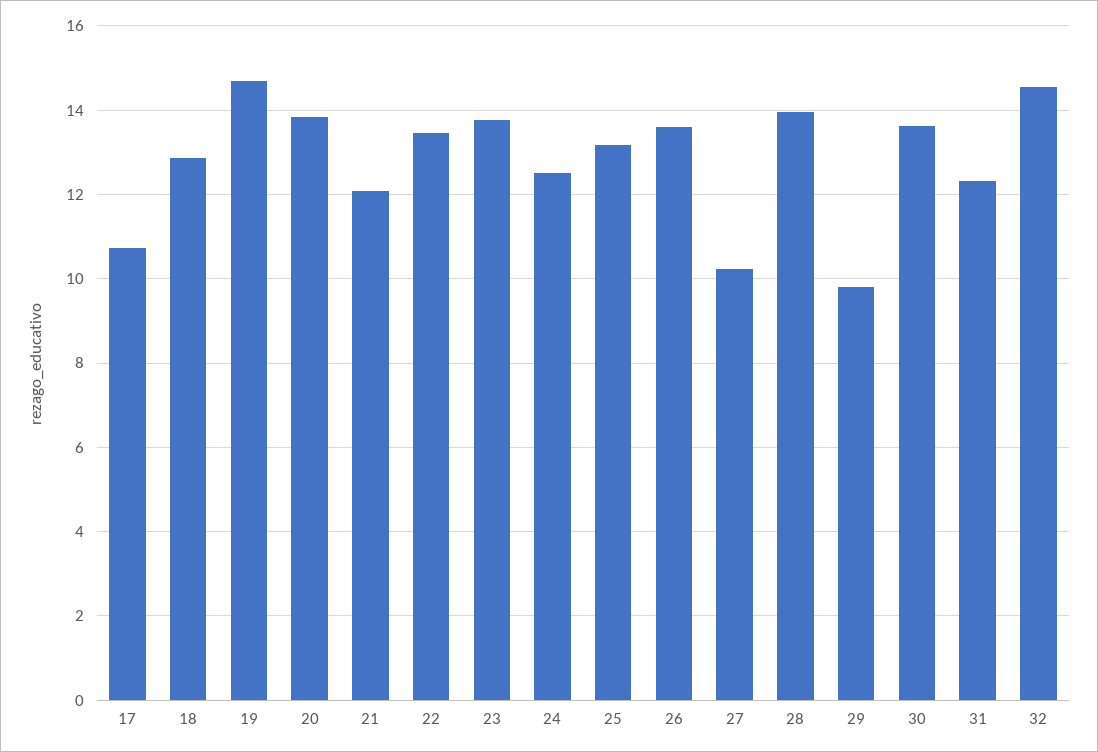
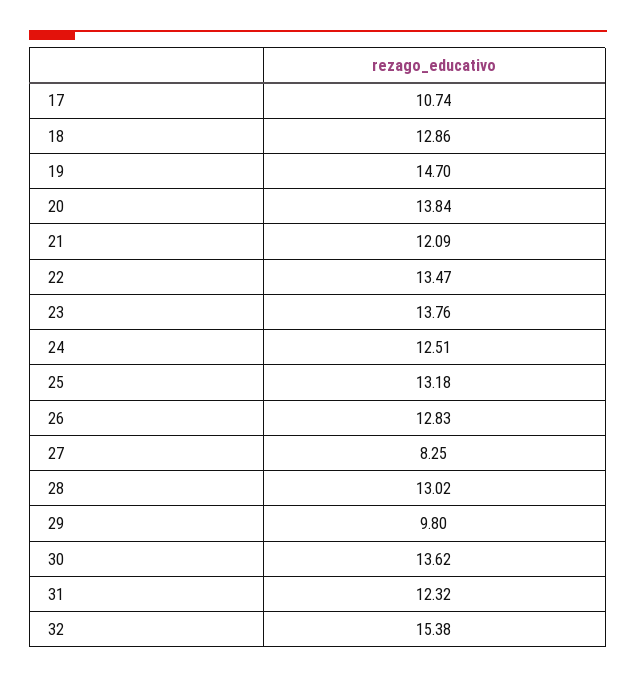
26: 13.6 -> 12.83
27: 10.2 -> 8.25
28: 14 -> 13.02
32: 14.6 -> 15.38

